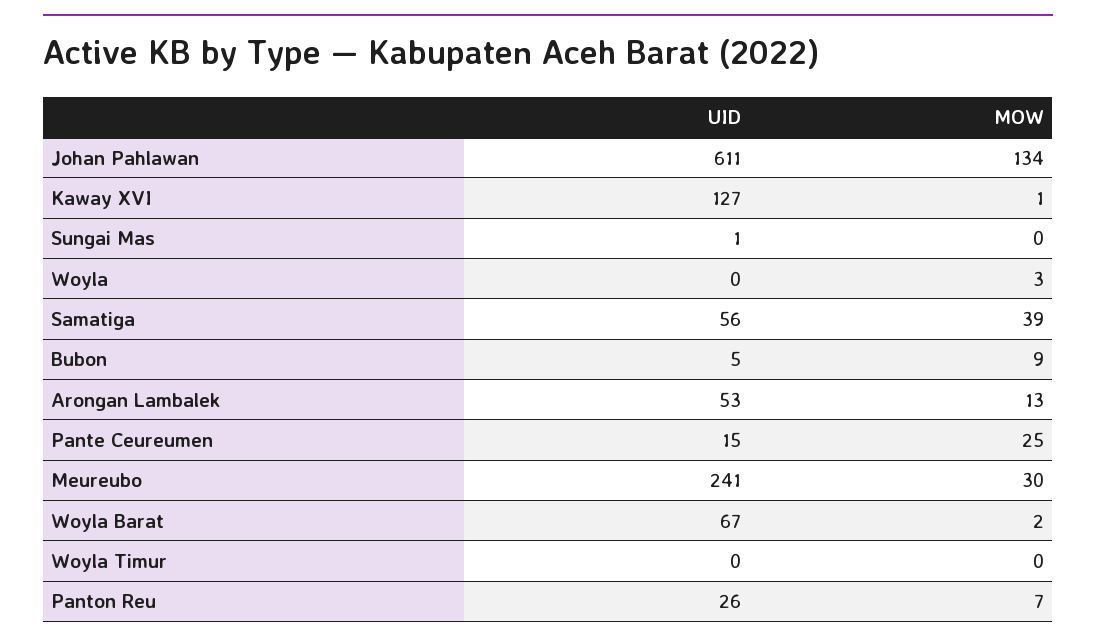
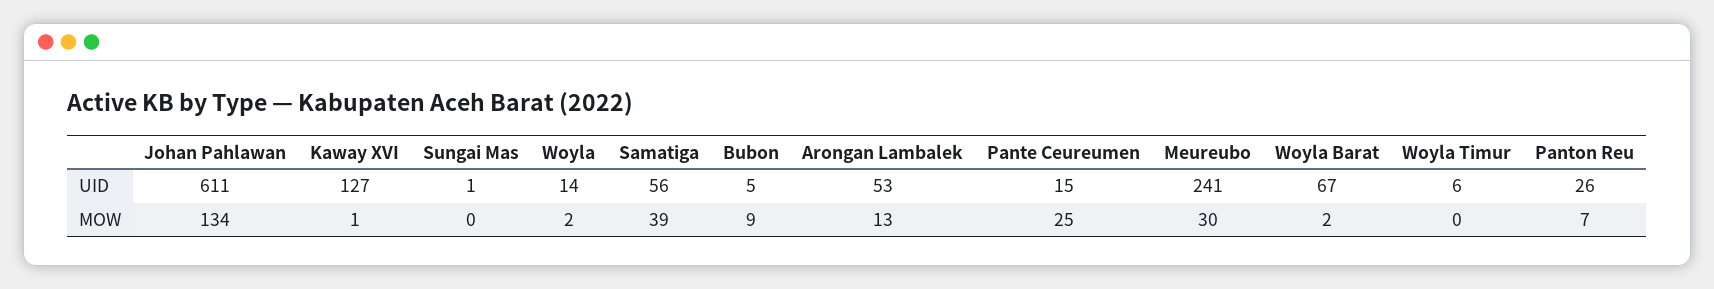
UID, Woyla: 0 -> 14
MOW, Woyla: 3 -> 2
UID, Woyla Timur: 0 -> 6

